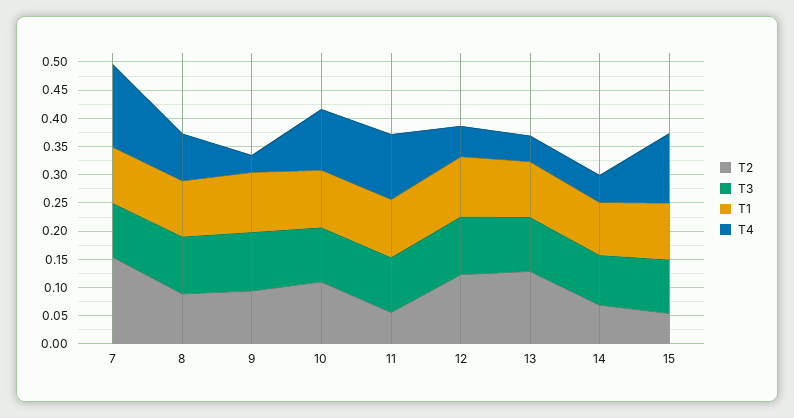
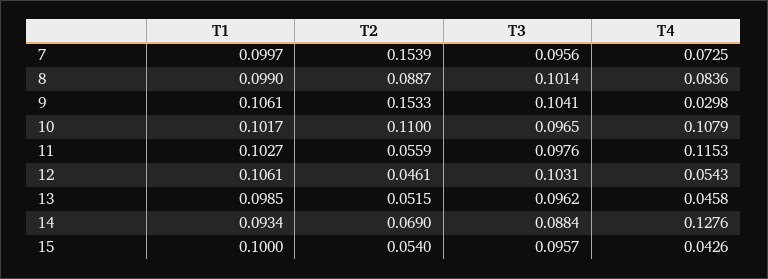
T4, 7: 0.15 -> 0.0725
T2, 9: 0.1 -> 0.1533
T2, 12: 0.125 -> 0.0461
T2, 13: 0.125 -> 0.0515
T4, 14: 0.05 -> 0.1276
T4, 15: 0.125 -> 0.0426

